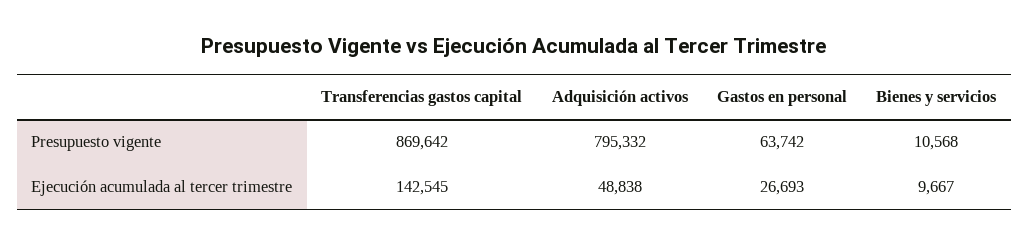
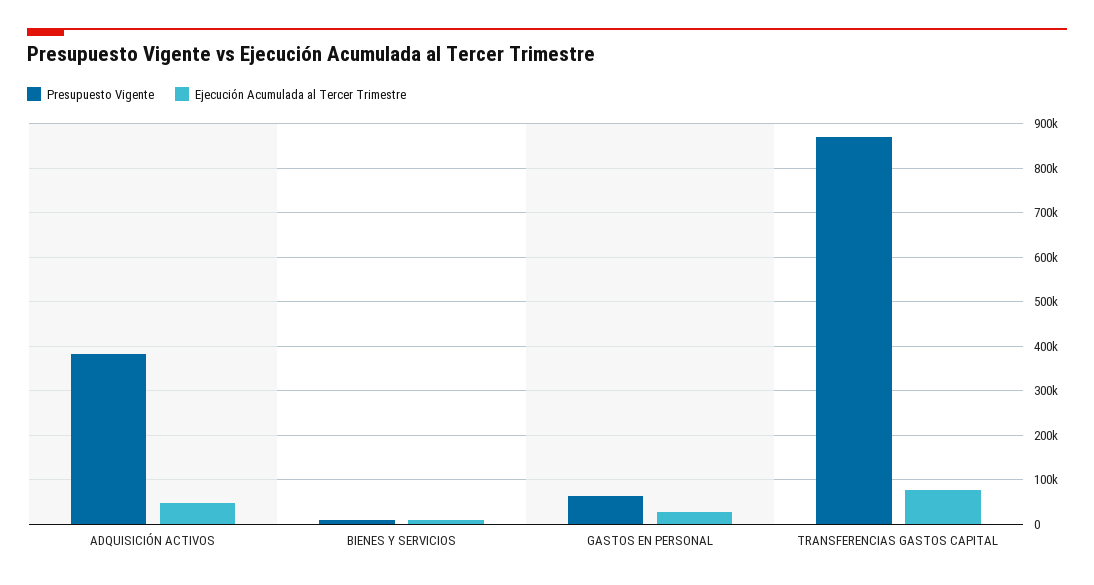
Presupuesto vigente, Adquisición activos: 795332 -> 380000
Ejecución acumulada al tercer trimestre, Transferencias gastos capital: 142545 -> 80000

